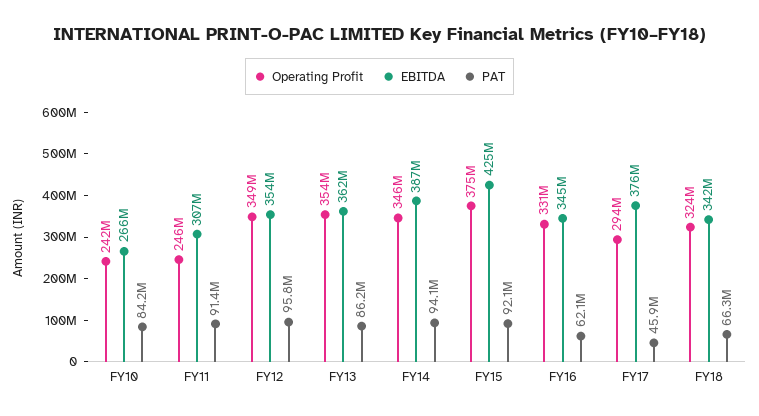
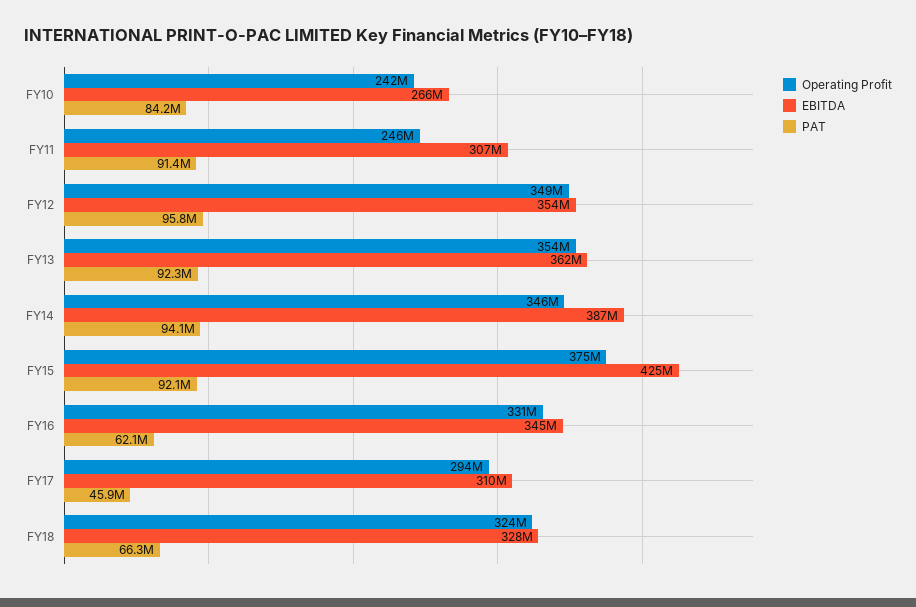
PAT, FY13: 86200000 -> 92300000
EBITDA, FY17: 376000000 -> 310000000
EBITDA, FY18: 342000000 -> 328000000

